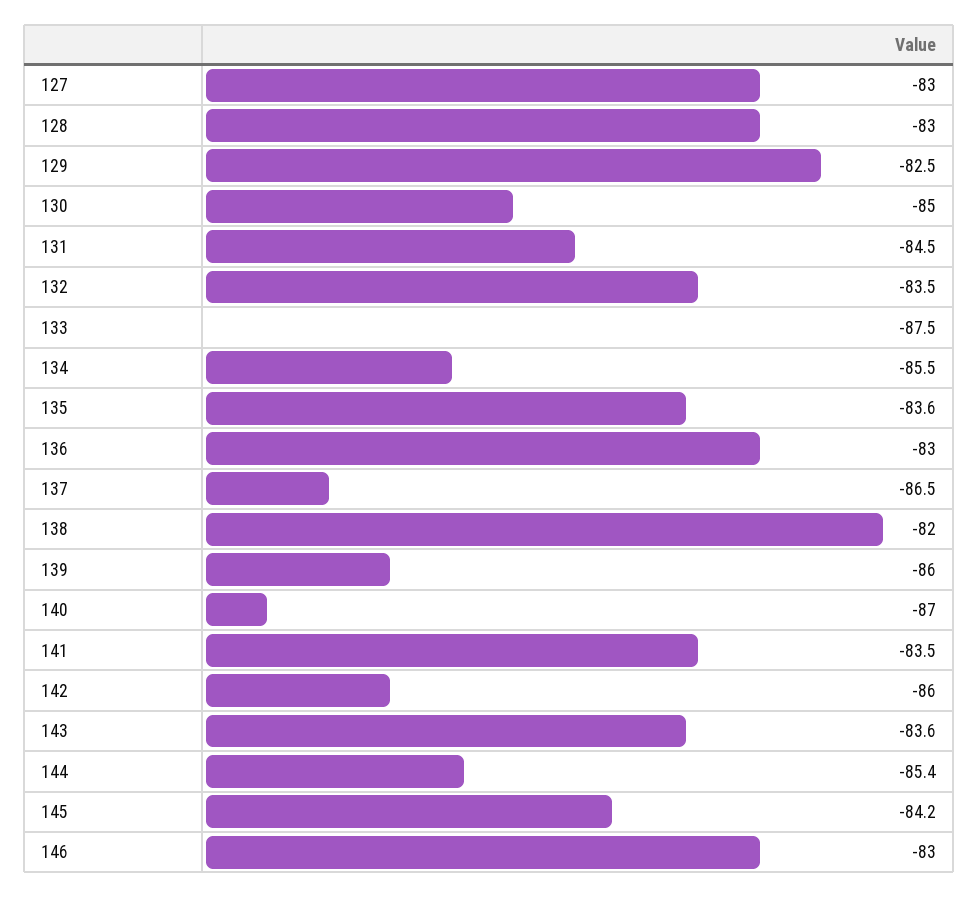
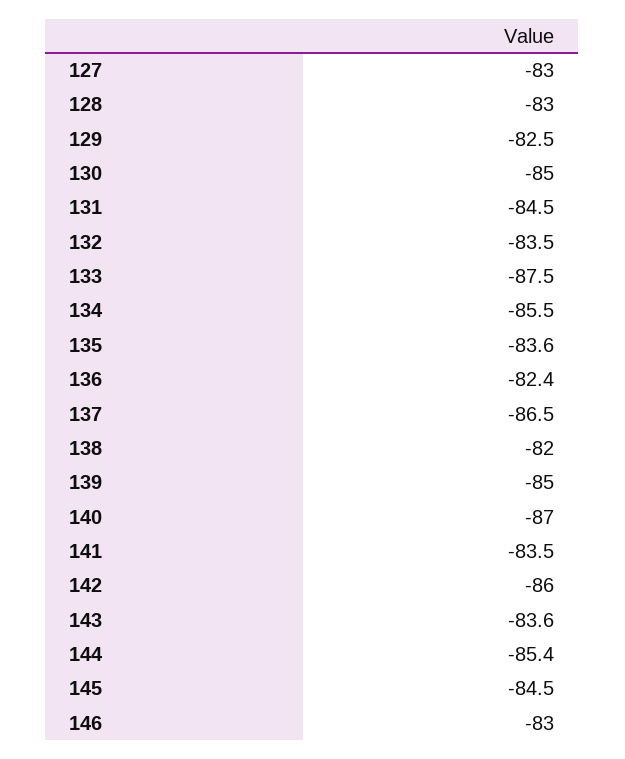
136: -83 -> -82.4
139: -86 -> -85
145: -84.2 -> -84.5

